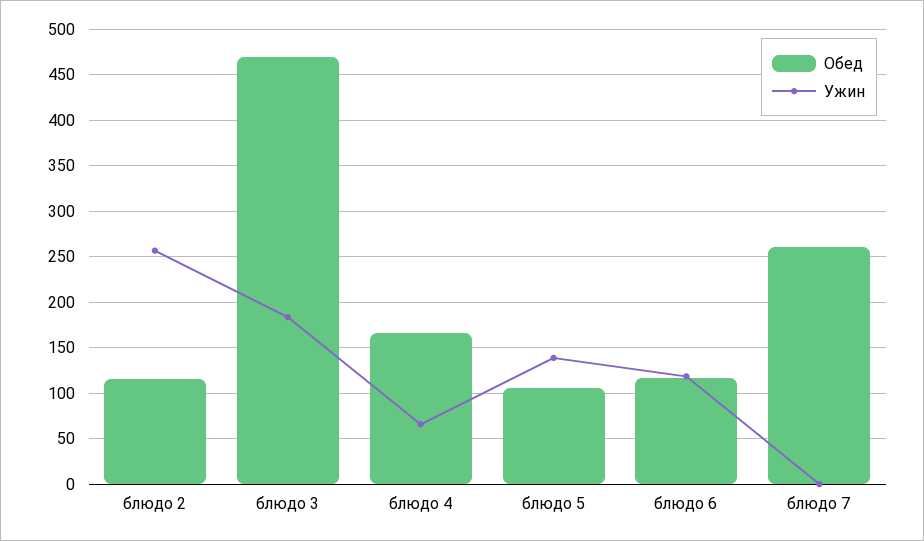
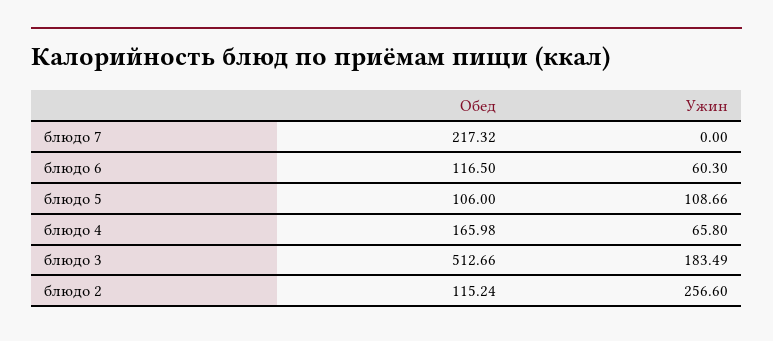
Обед, блюдо 3: 470 -> 512.66
Ужин, блюдо 5: 140 -> 108.66
Ужин, блюдо 6: 120 -> 60.3
Обед, блюдо 7: 260 -> 217.32

